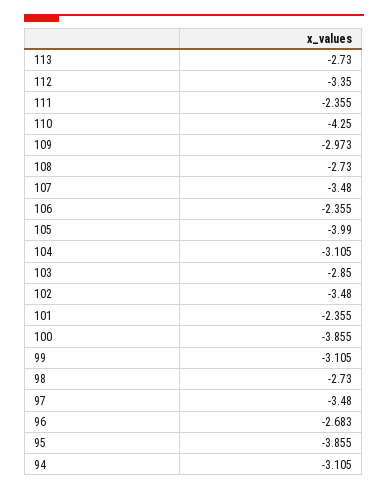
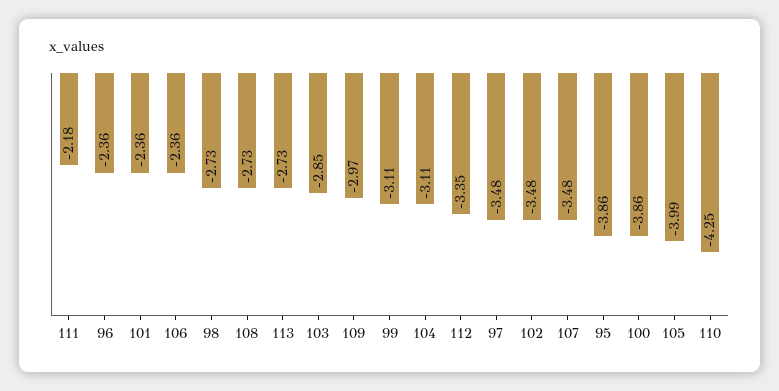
111: -2.355 -> -2.18
96: -2.683 -> -2.36
94: -3.105 -> none

